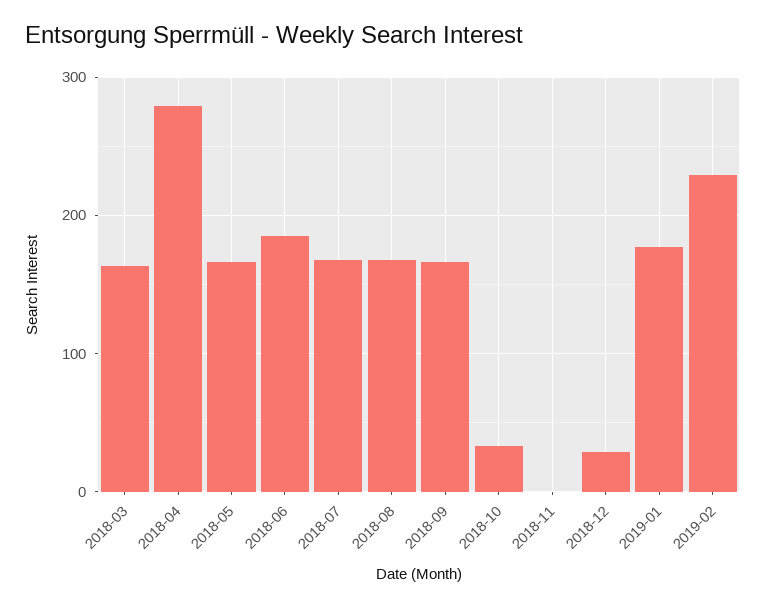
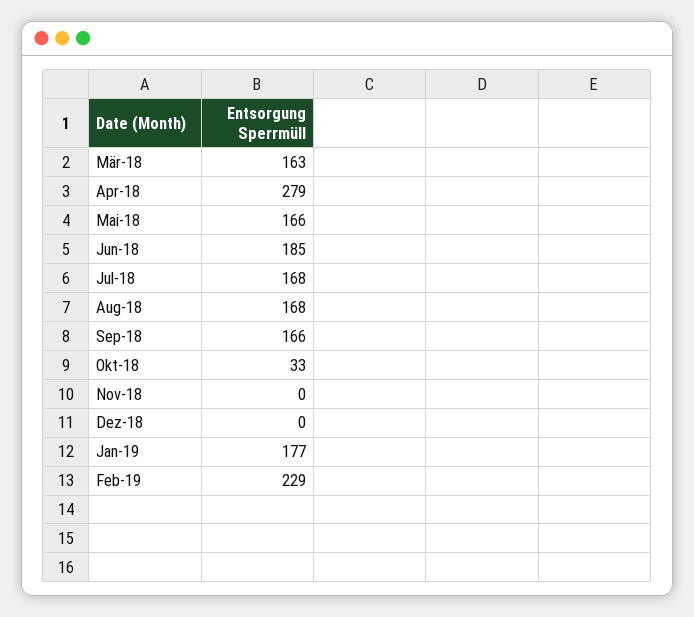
2018-12: 30 -> 0

